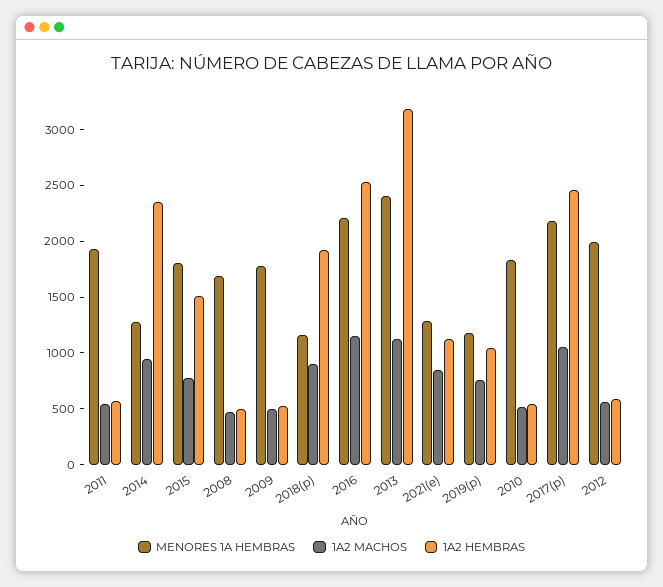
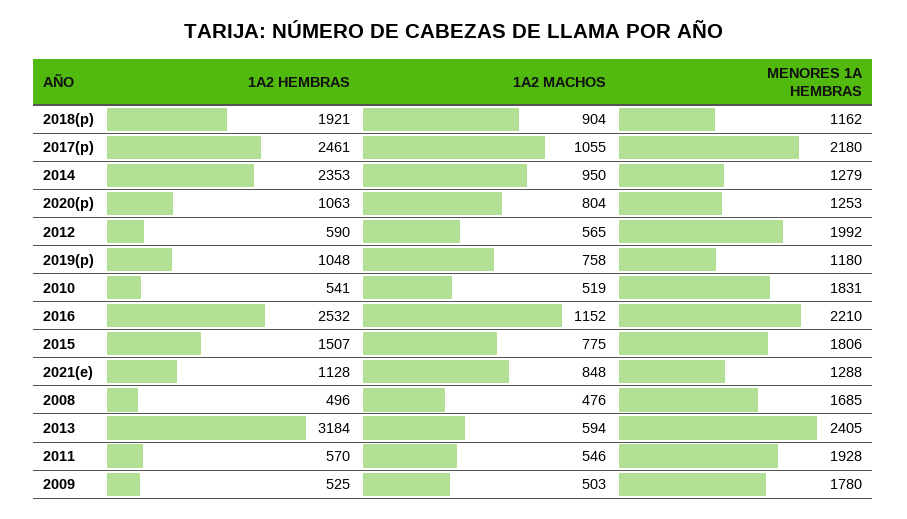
1A2 MACHOS, 2013: 1100 -> 594
1A2 HEMBRAS, 2020(p): none -> 1063
1A2 MACHOS, 2020(p): none -> 804
MENORES 1A HEMBRAS, 2020(p): none -> 1253

